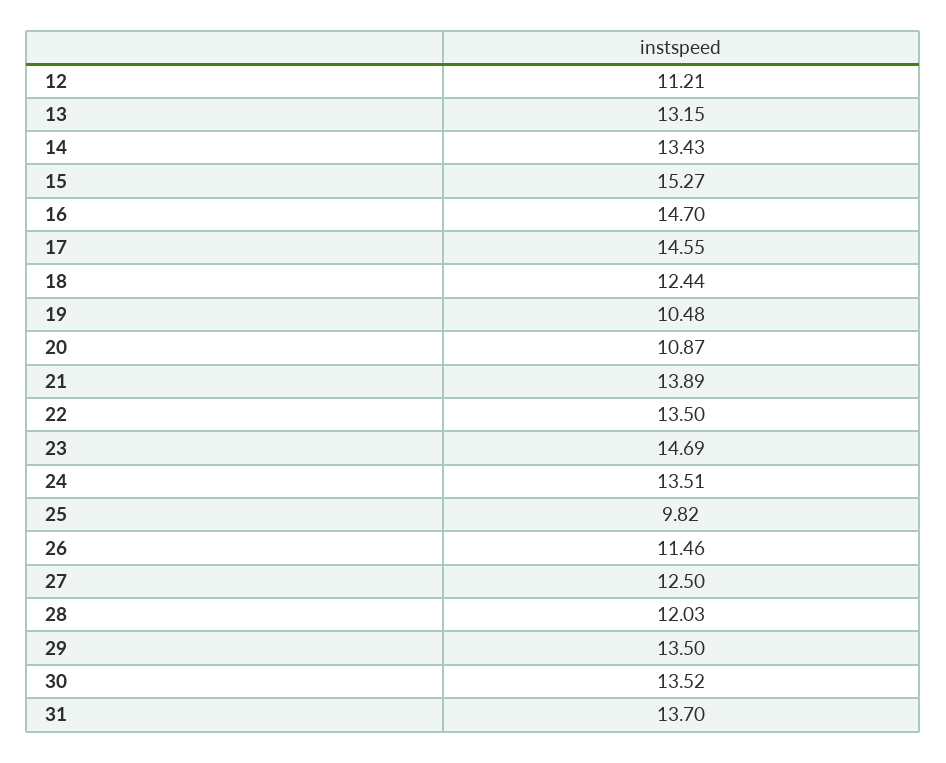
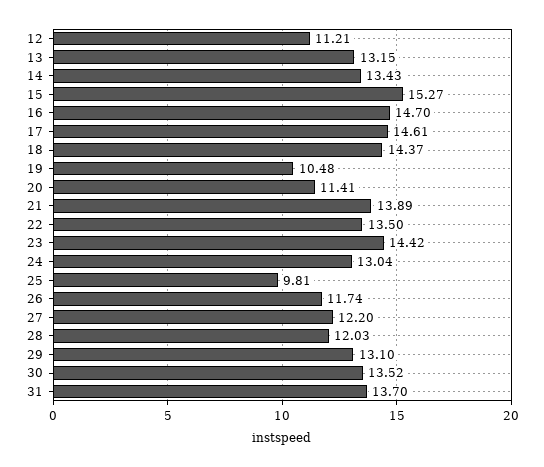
17: 14.55 -> 14.61
18: 12.44 -> 14.37
20: 10.87 -> 11.41
23: 14.69 -> 14.42
24: 13.51 -> 13.04
25: 9.82 -> 9.81
26: 11.46 -> 11.74
27: 12.5 -> 12.2
29: 13.5 -> 13.1

